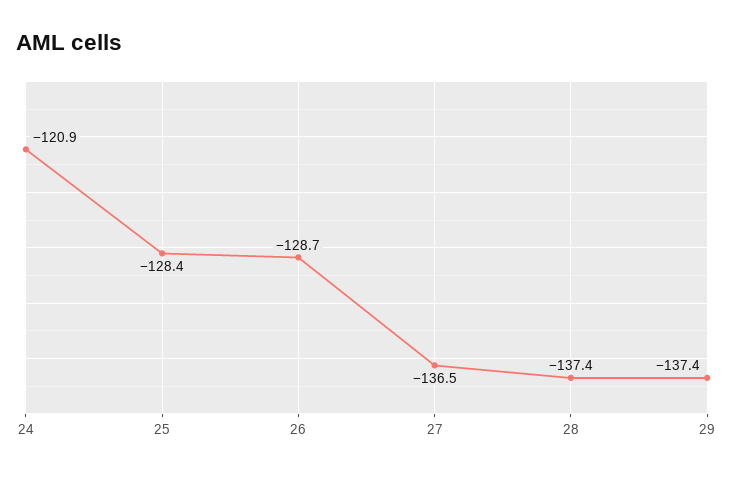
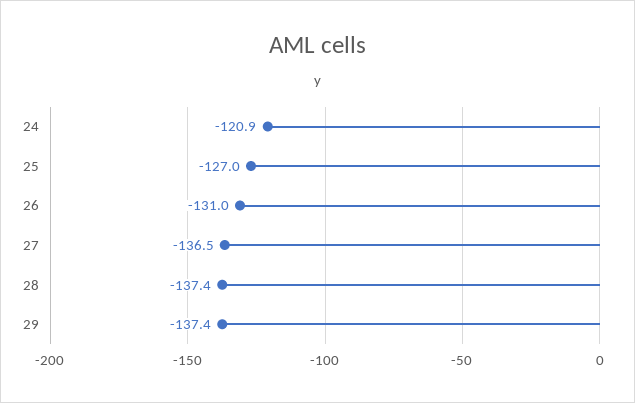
25: -128.4 -> -127
26: -128.7 -> -131

